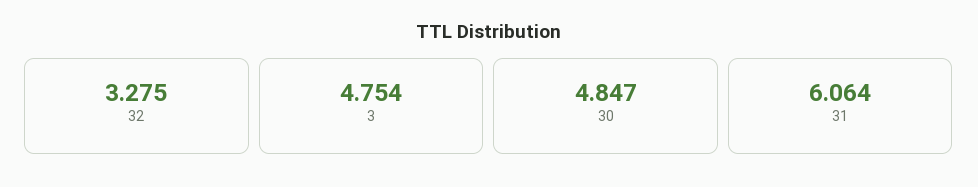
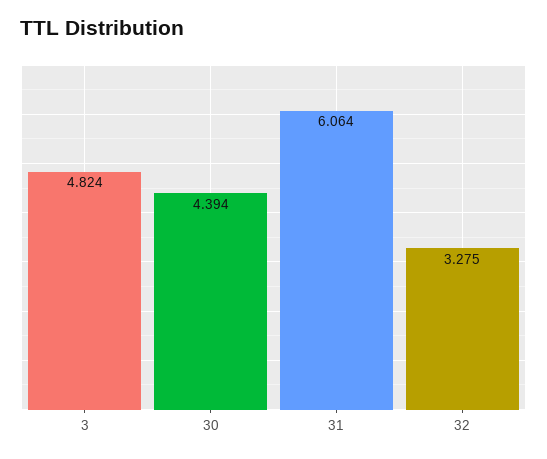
3: 4.754 -> 4.824
30: 4.847 -> 4.394

